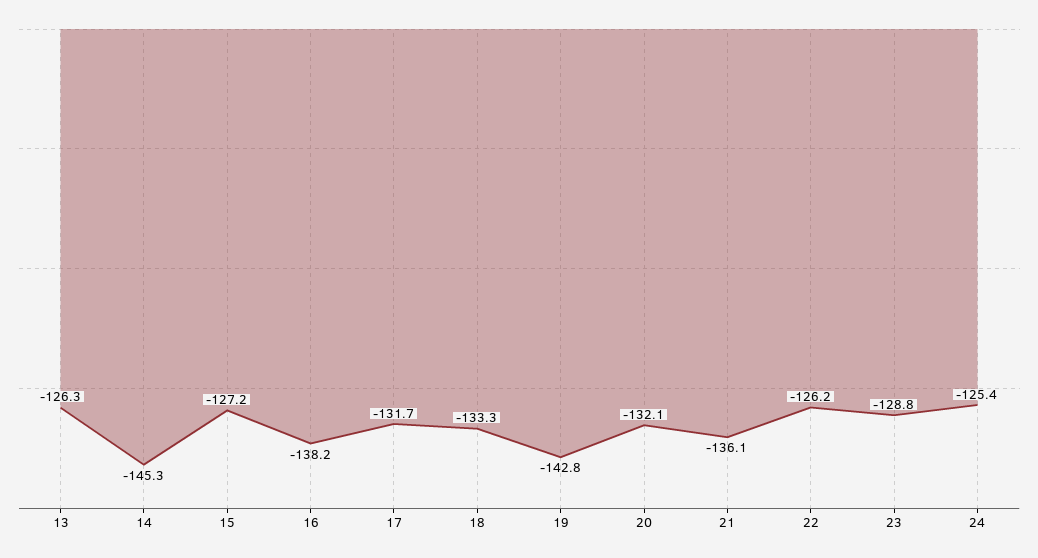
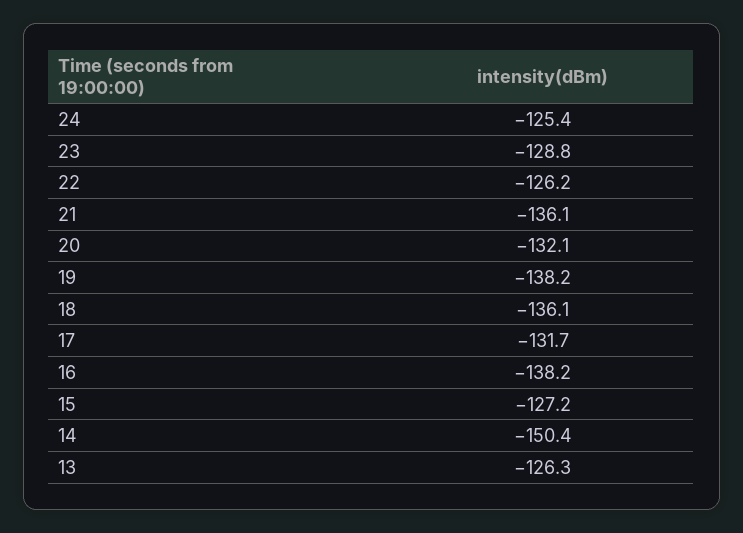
14: -145.3 -> -150.4
18: -133.3 -> -136.1
19: -142.8 -> -138.2

